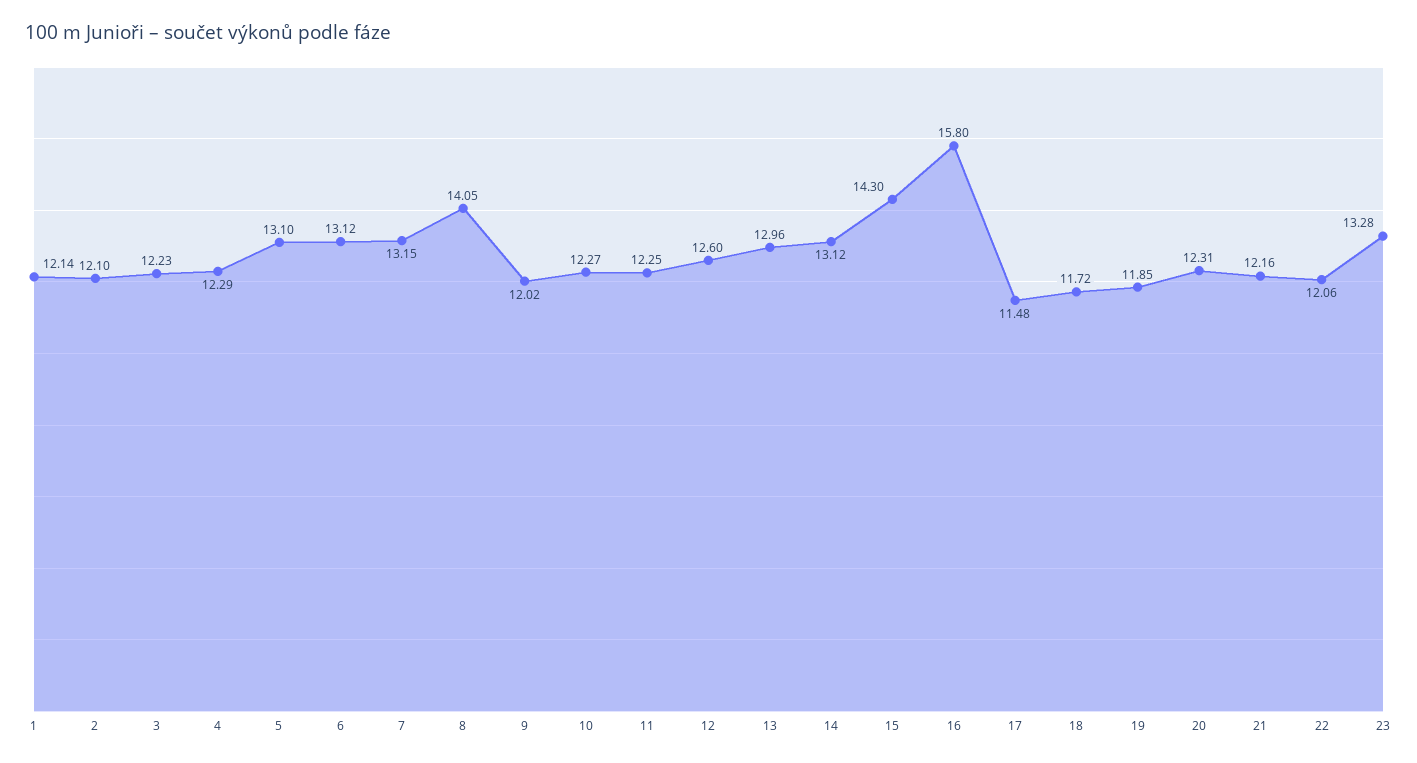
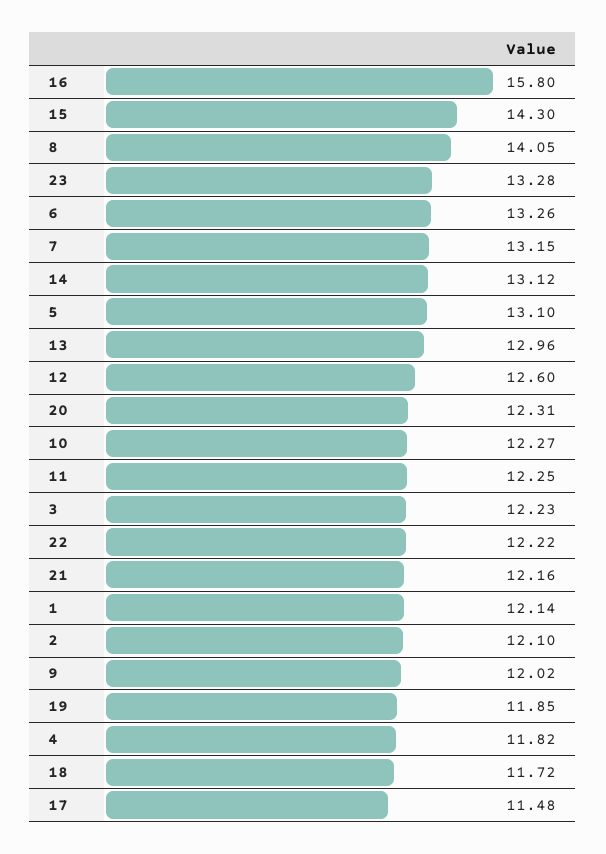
4: 12.29 -> 11.82
6: 13.12 -> 13.26
22: 12.06 -> 12.22

